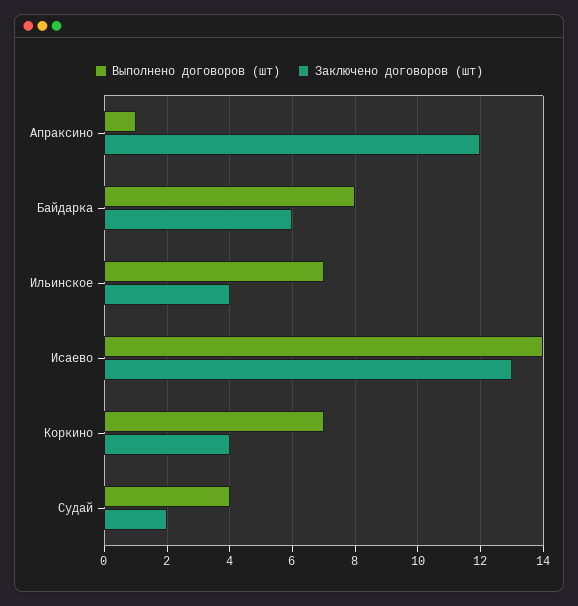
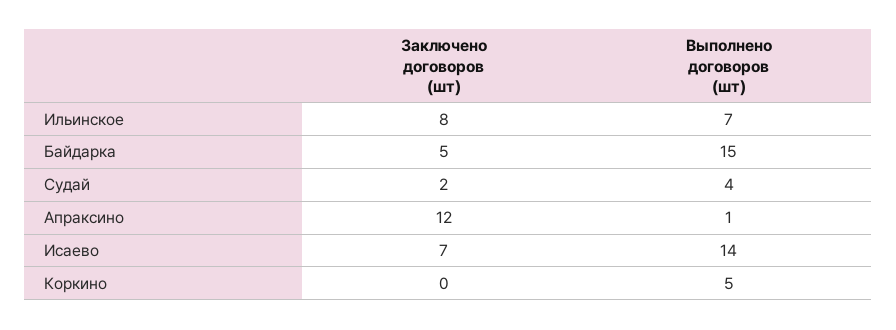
Выполнено договоров (шт), Байдарка: 8 -> 15
Заключено договоров (шт), Байдарка: 6 -> 5
Заключено договоров (шт), Ильинское: 4 -> 8
Заключено договоров (шт), Исаево: 13 -> 7
Выполнено договоров (шт), Коркино: 7 -> 5
Заключено договоров (шт), Коркино: 4 -> 0

